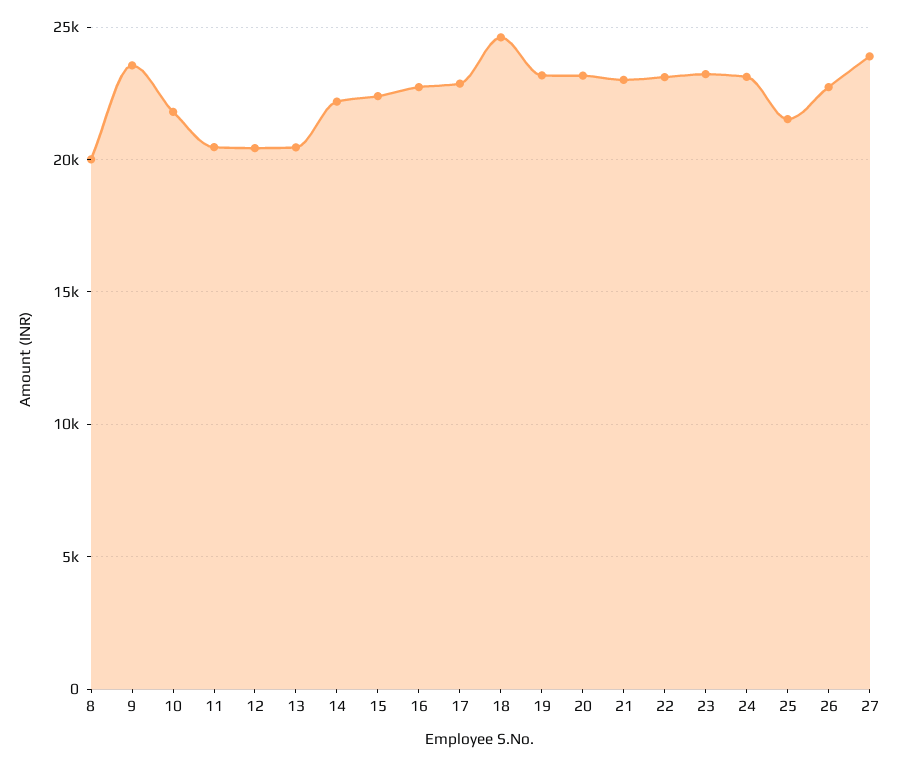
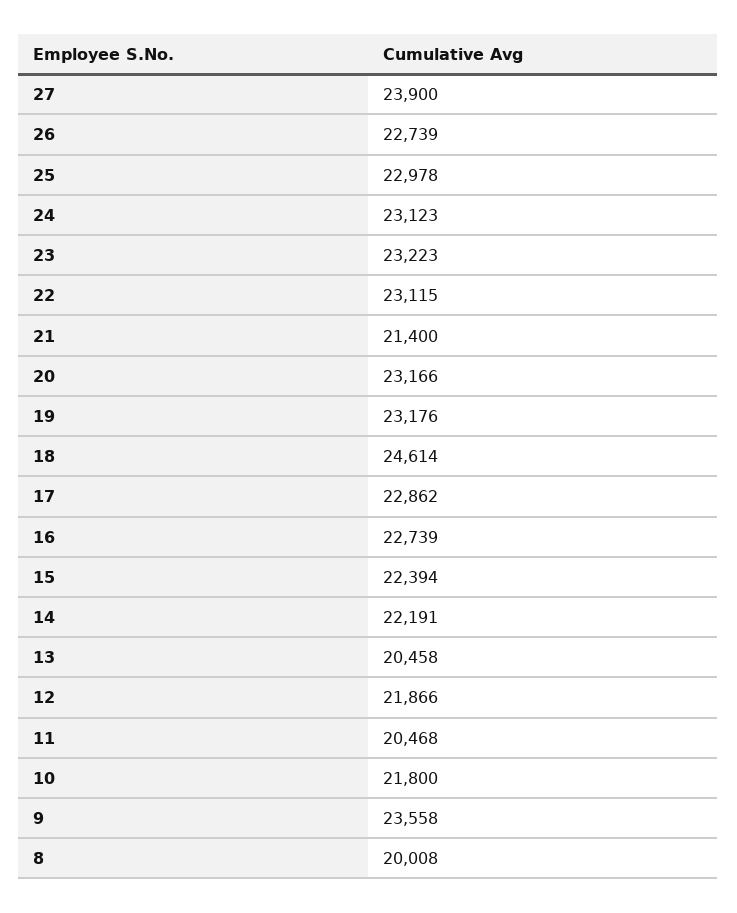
12: 20500 -> 21866
21: 23000 -> 21400
25: 21500 -> 22978

